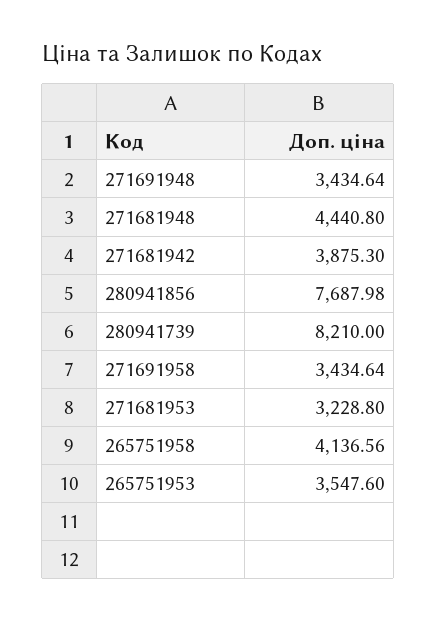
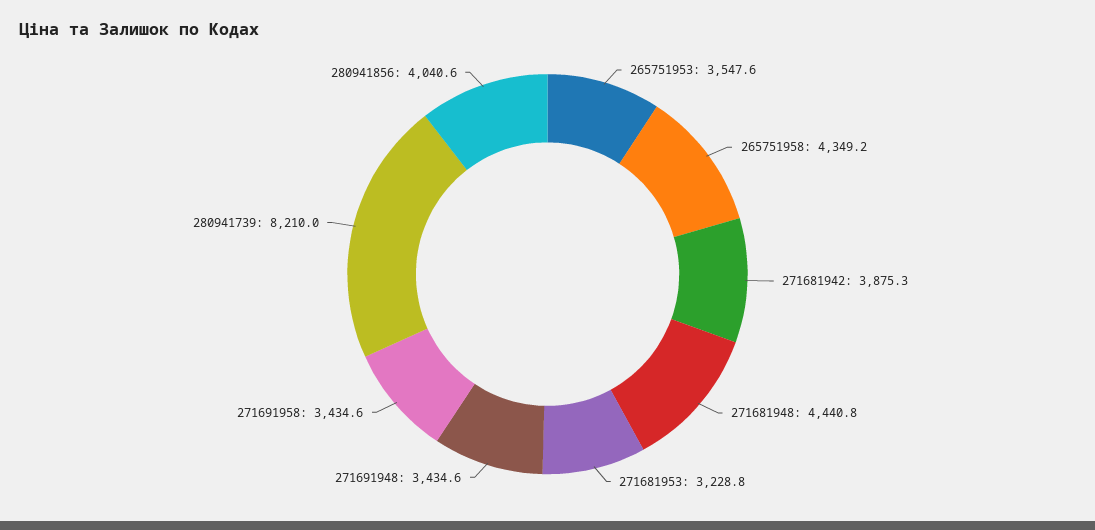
280941856: 7687.98 -> 4040.6
265751958: 4136.56 -> 4349.2

